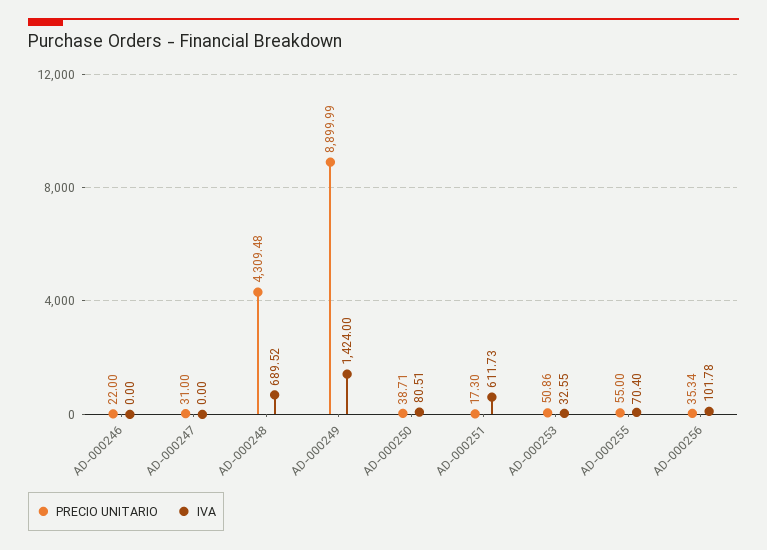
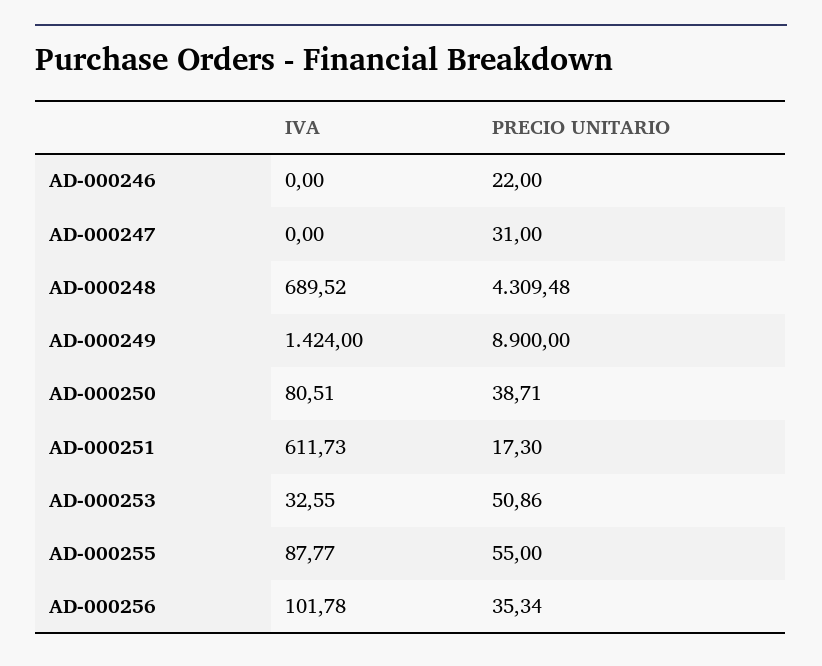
PRECIO UNITARIO, AD-000249: 8899.99 -> 8900
IVA, AD-000255: 70.4 -> 87.77

